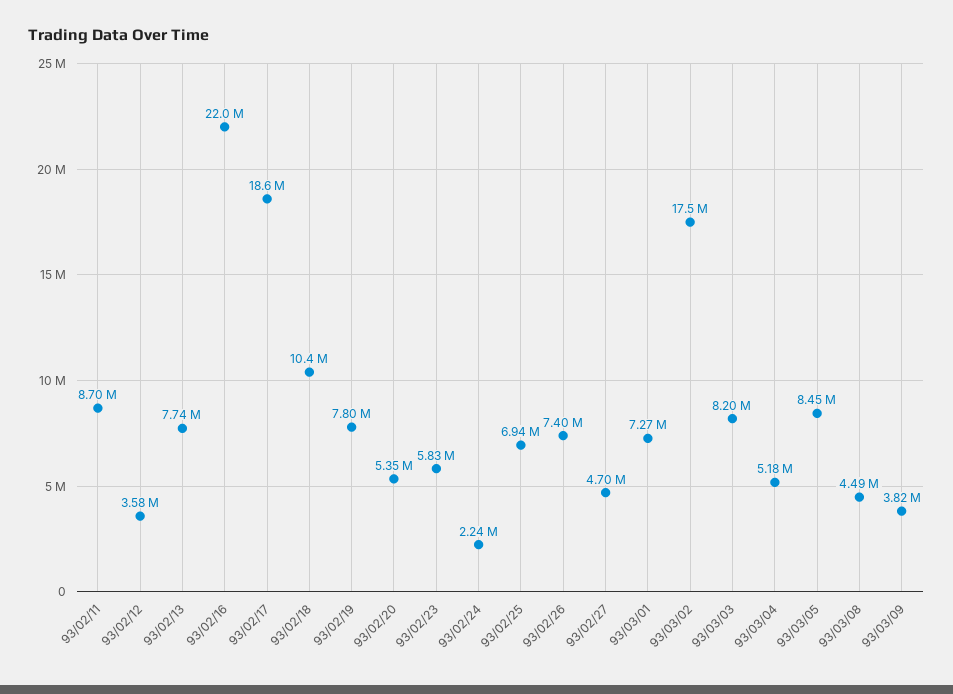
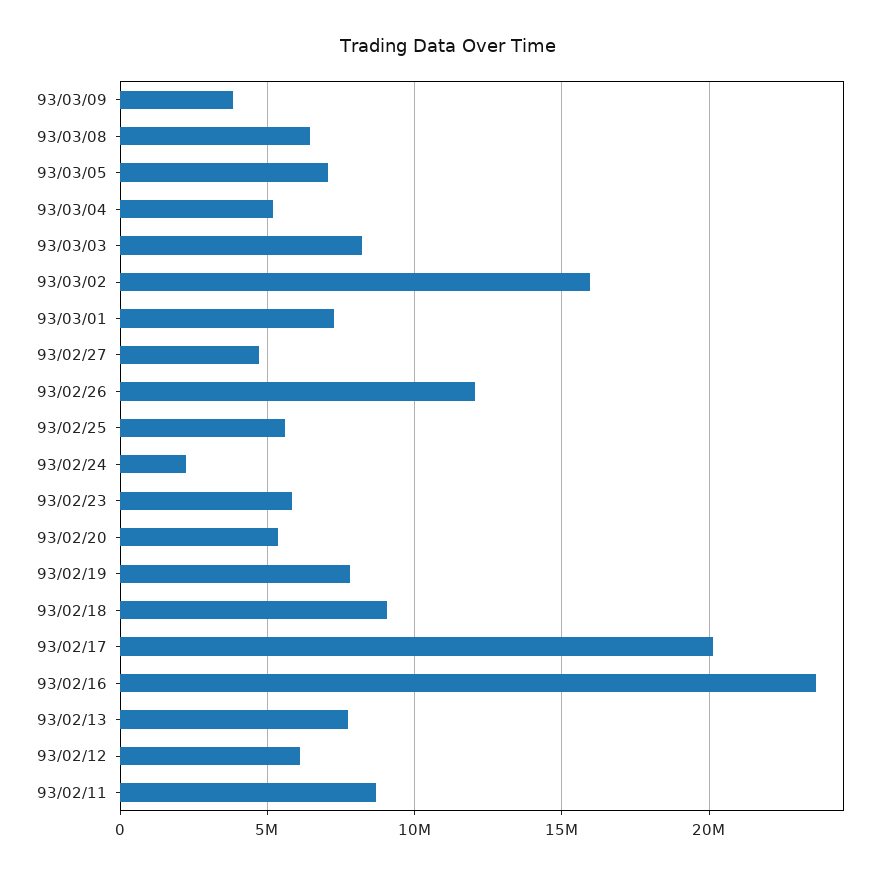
93/02/12: 3580000 -> 6000000
93/02/16: 22000000 -> 23500000
93/02/17: 18600000 -> 20000000
93/02/18: 10400000 -> 9000000
93/02/25: 6940000 -> 5500000
93/02/26: 7400000 -> 12000000
93/03/02: 17500000 -> 16000000
93/03/05: 8450000 -> 7000000
93/03/08: 4490000 -> 6500000

